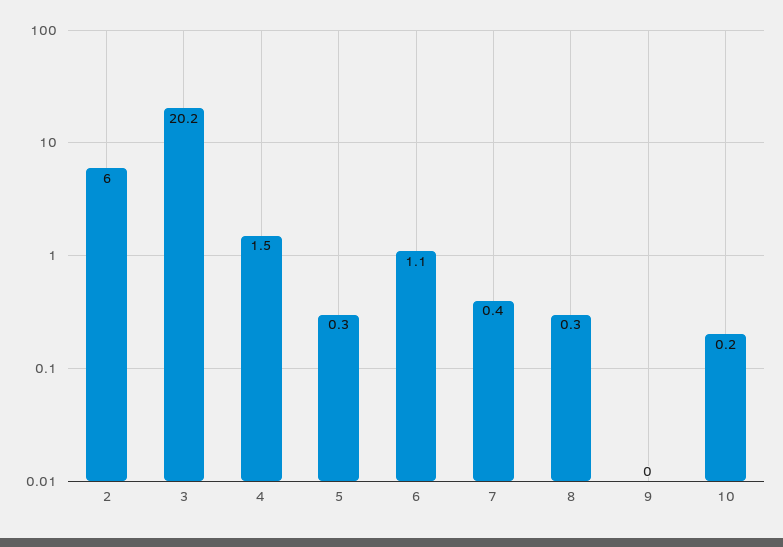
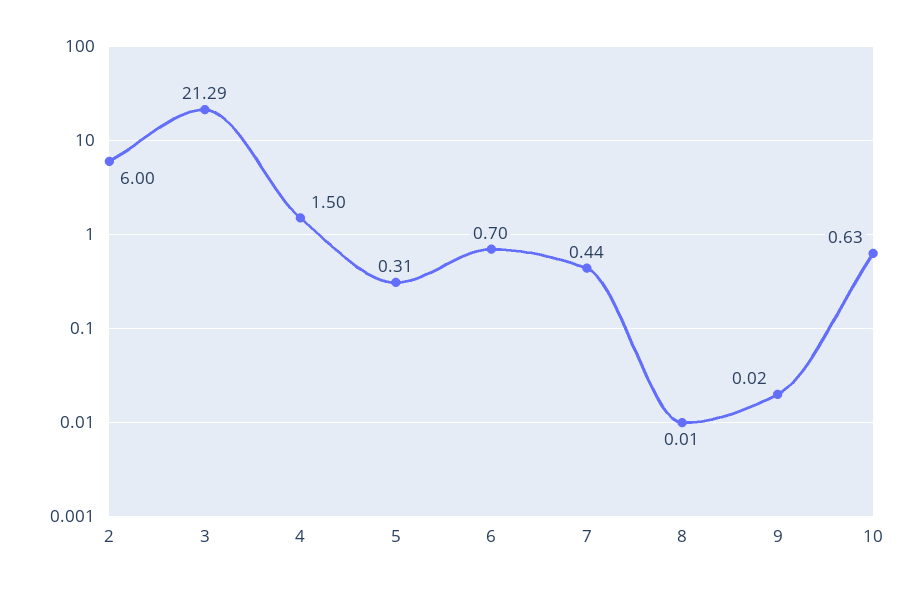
3: 20.2 -> 21.29
6: 1.1 -> 0.7
8: 0.3 -> 0.01
10: 0.2 -> 0.63

